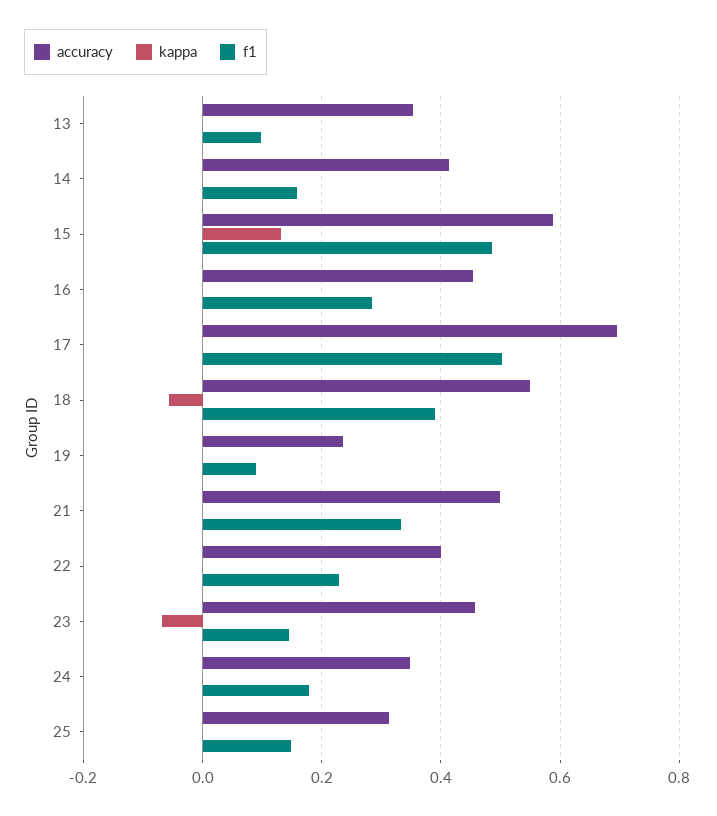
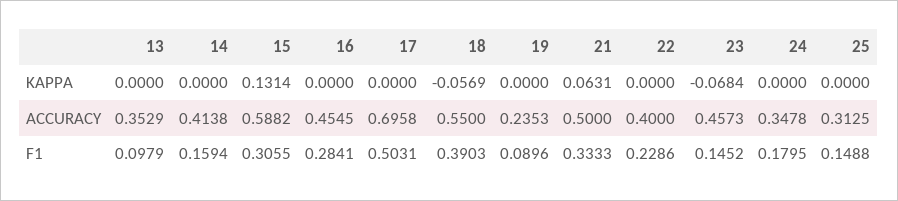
f1, 15: 0.48 -> 0.3055
kappa, 21: 0 -> 0.0631

